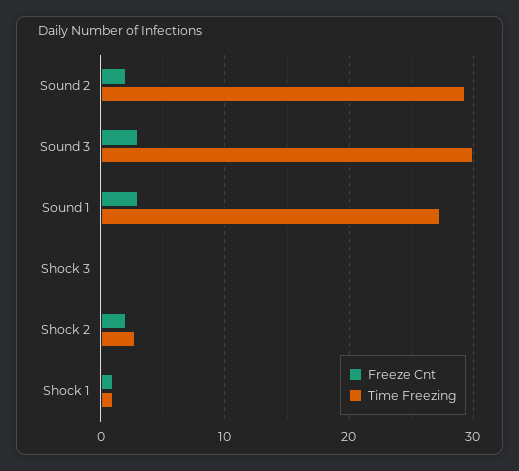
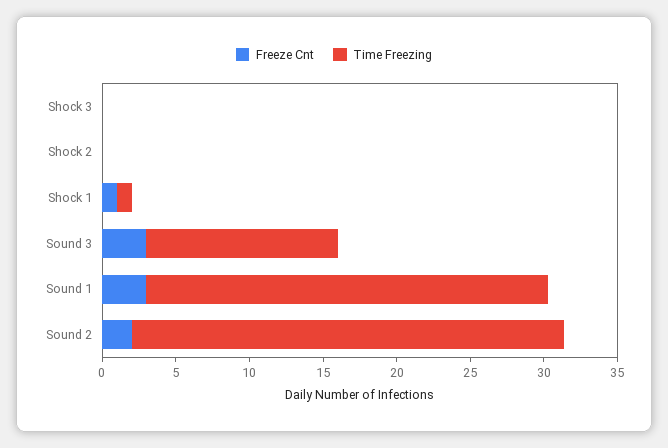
Time Freezing, Sound 3: 30 -> 13
Freeze Cnt, Shock 2: 2 -> 0
Time Freezing, Shock 2: 3 -> 0

